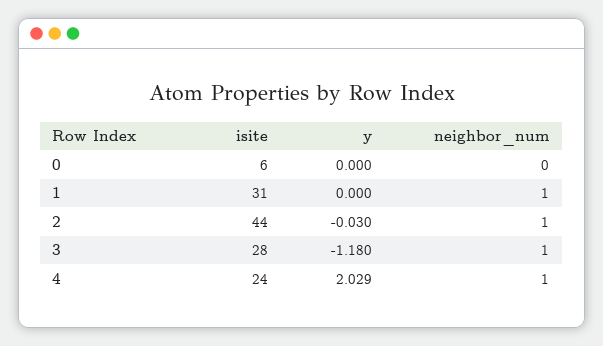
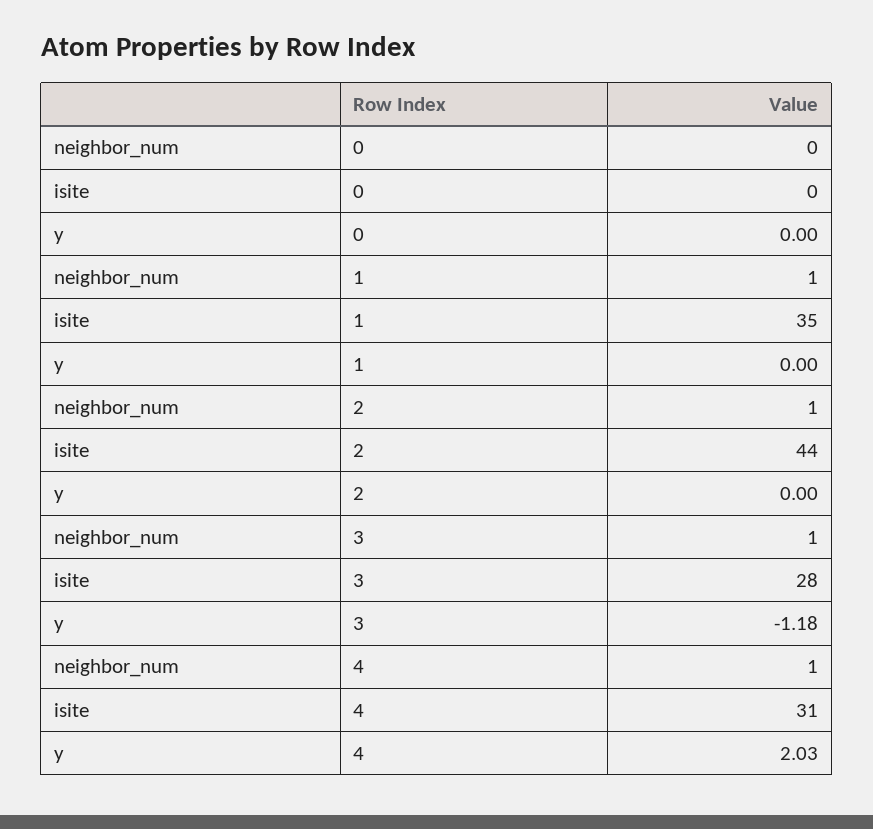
isite, 0: 6 -> 0
isite, 1: 31 -> 35
y, 2: -0.03 -> 0
isite, 4: 24 -> 31

